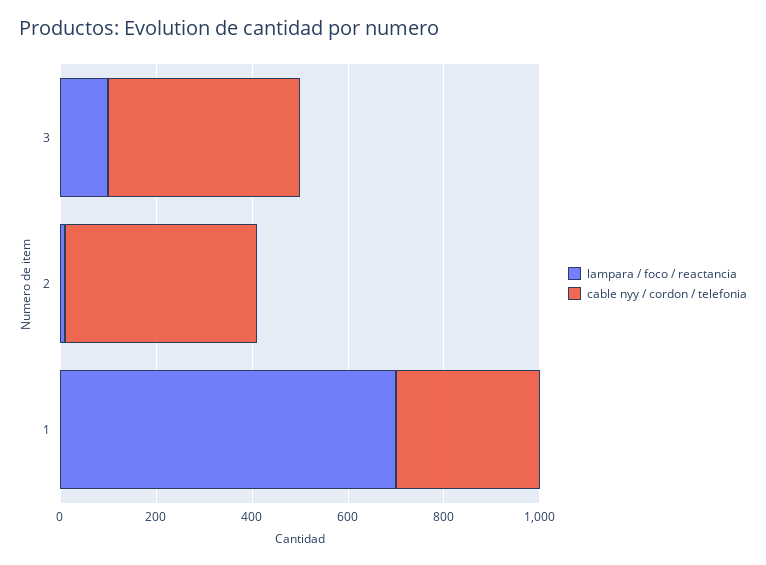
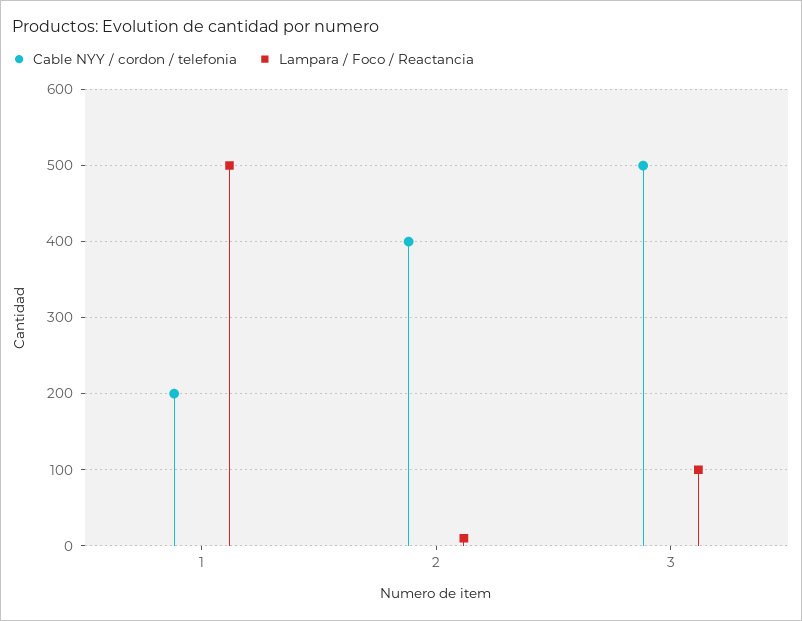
cable nyy / cordon / telefonia, 3: 400 -> 500
lampara / foco / reactancia, 1: 700 -> 500
cable nyy / cordon / telefonia, 1: 300 -> 200

